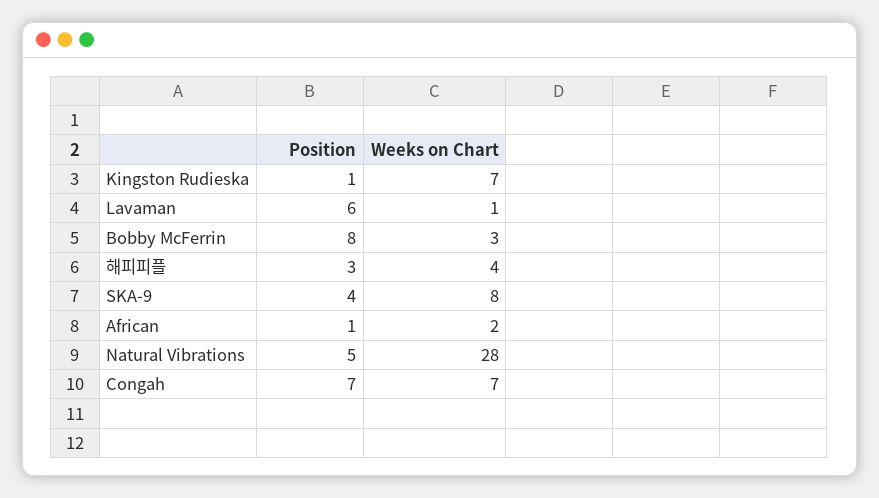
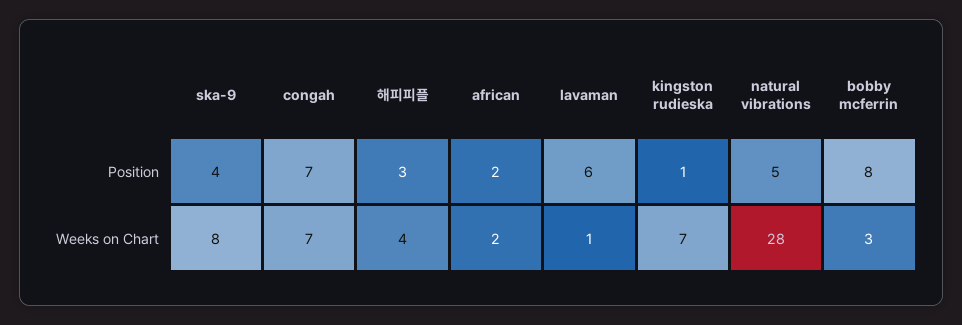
Position, African: 1 -> 2

